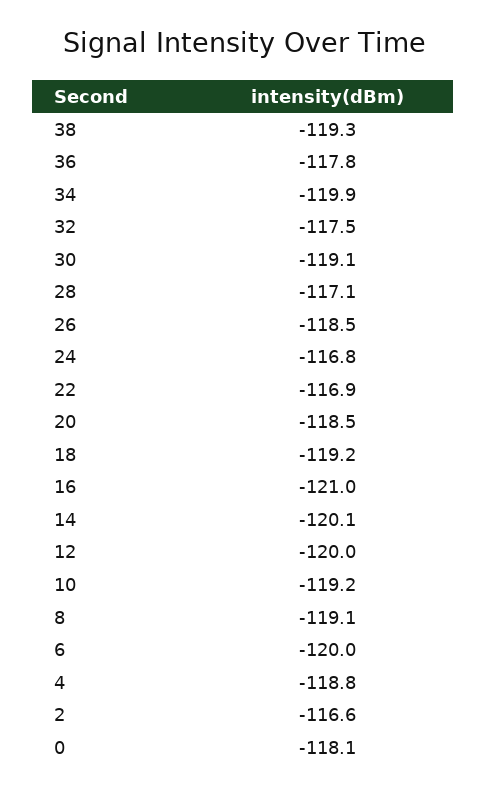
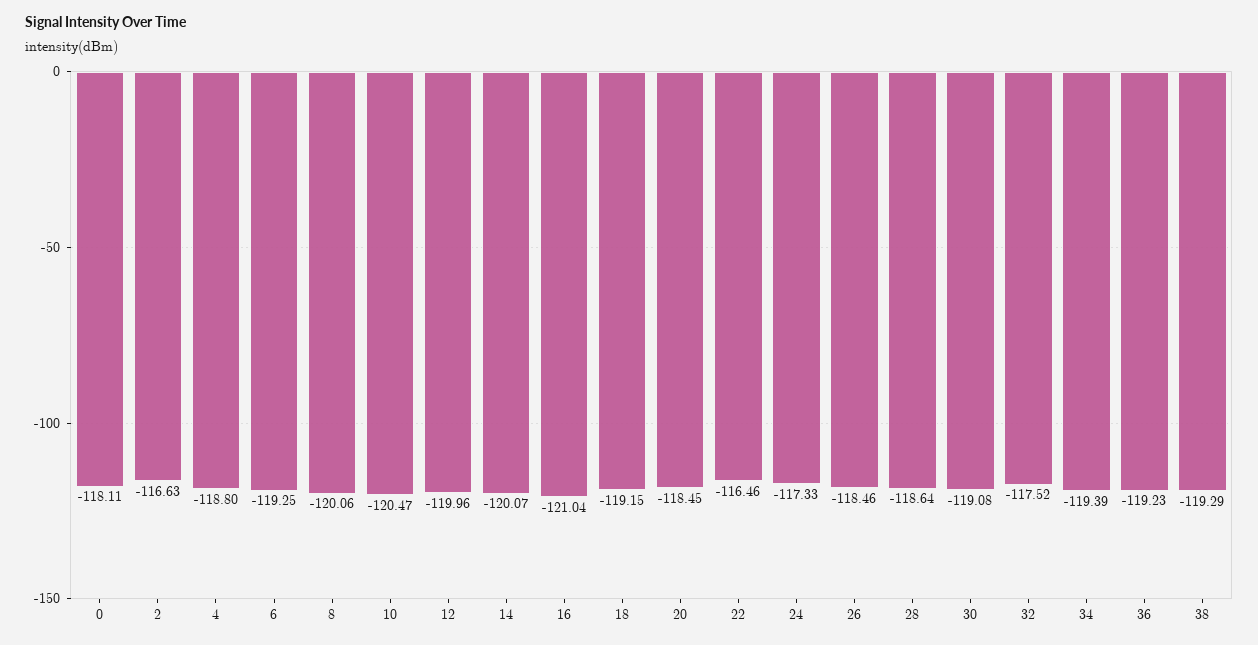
36: -117.8 -> -119.23
34: -119.9 -> -119.39
28: -117.1 -> -118.64
24: -116.8 -> -117.33
22: -116.9 -> -116.46
10: -119.2 -> -120.47
8: -119.1 -> -120.06
6: -120 -> -119.25

